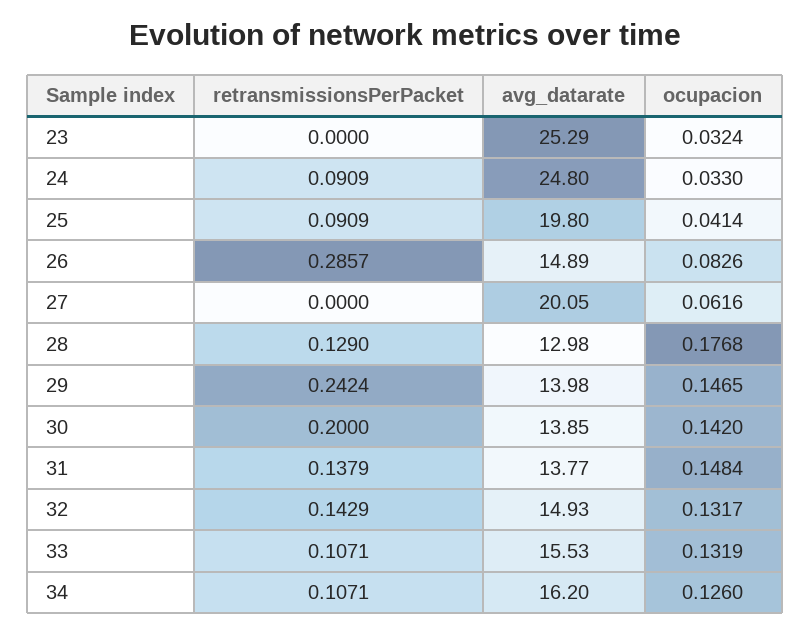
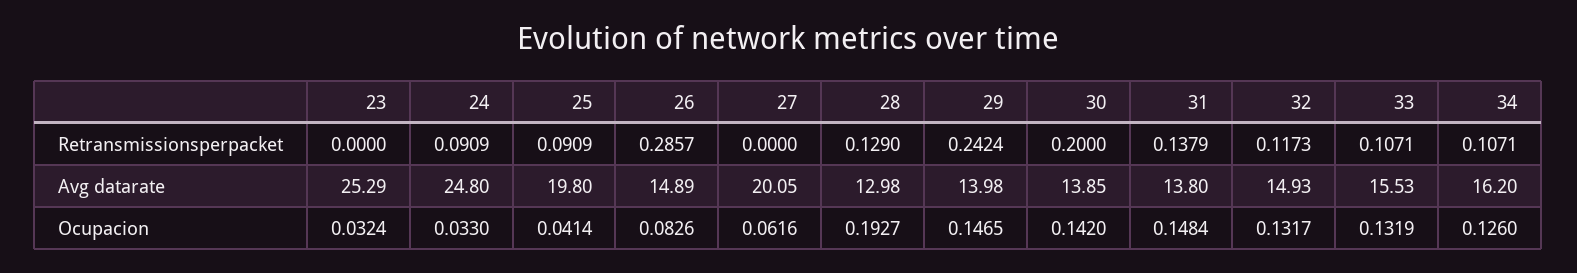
ocupacion, 28: 0.1768 -> 0.1927
avg_datarate, 31: 13.77 -> 13.8
retransmissionsPerPacket, 32: 0.1429 -> 0.1173

